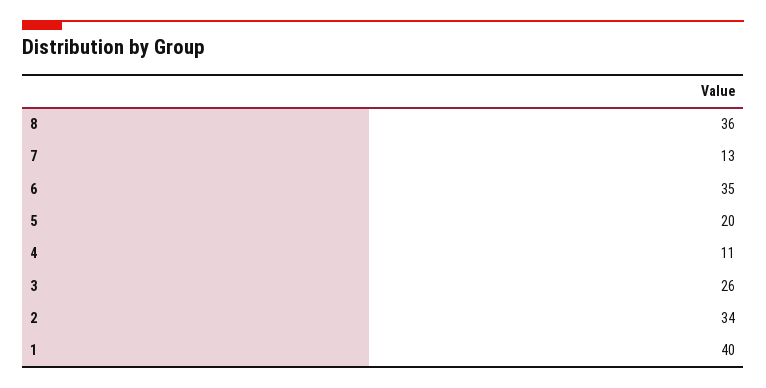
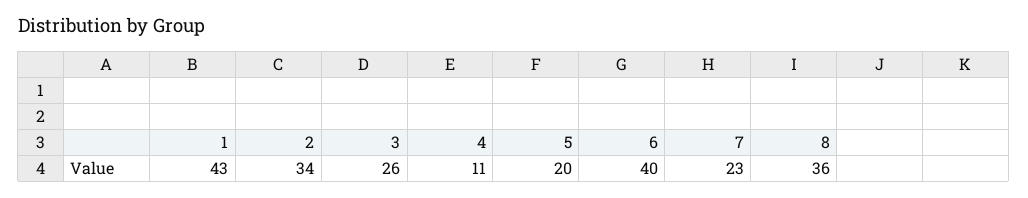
7: 13 -> 23
6: 35 -> 40
1: 40 -> 43

